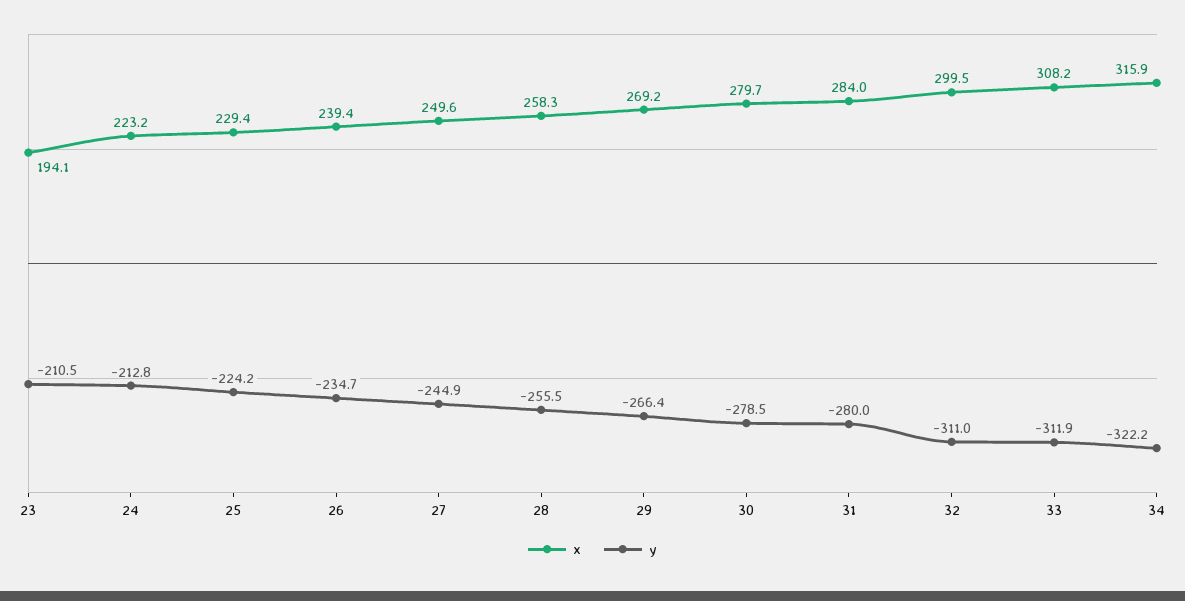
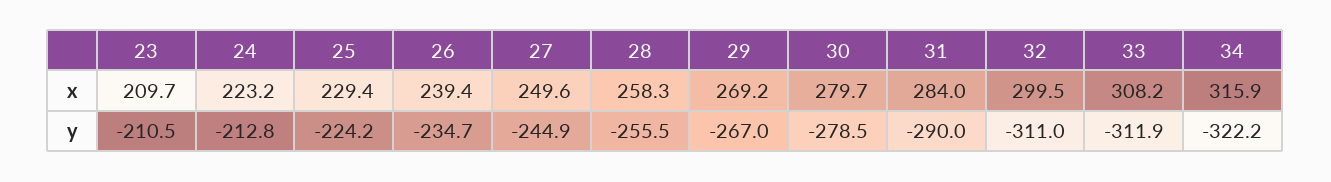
x, 23: 194.1 -> 209.7
y, 29: -266.4 -> -267
y, 31: -280 -> -290

